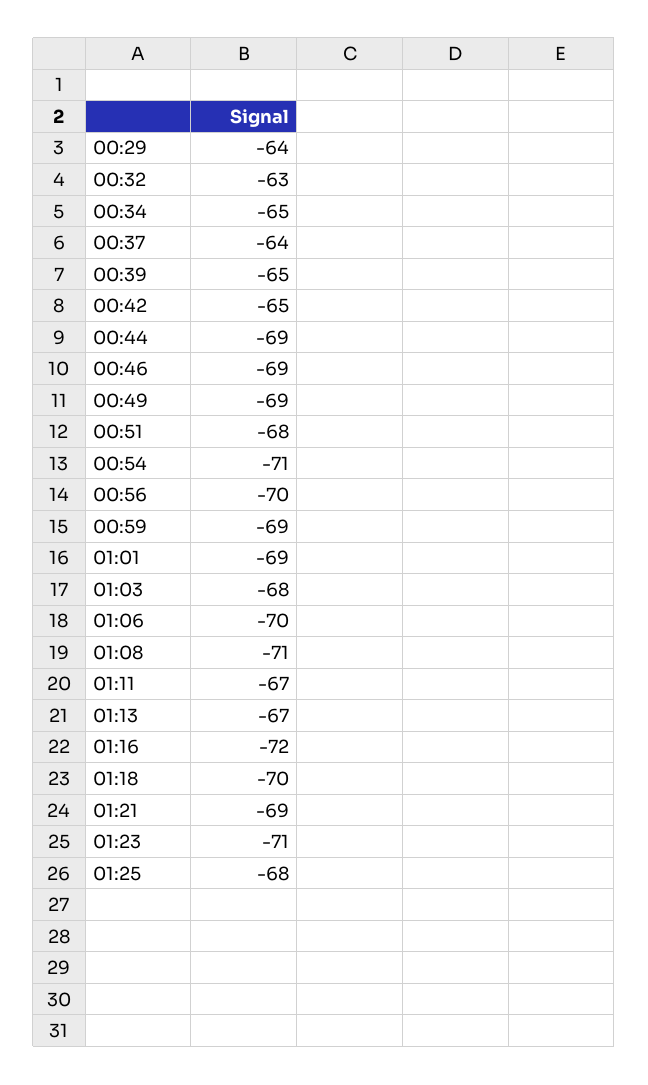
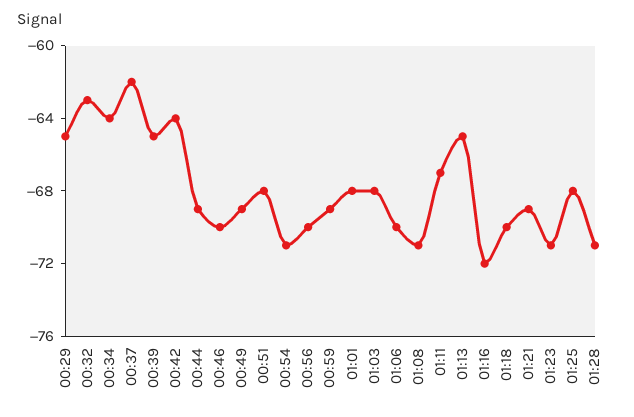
00:29: -64 -> -65
00:34: -65 -> -64
00:37: -64 -> -62
00:42: -65 -> -64
00:46: -69 -> -70
01:01: -69 -> -68
01:13: -67 -> -65
01:28: none -> -71

